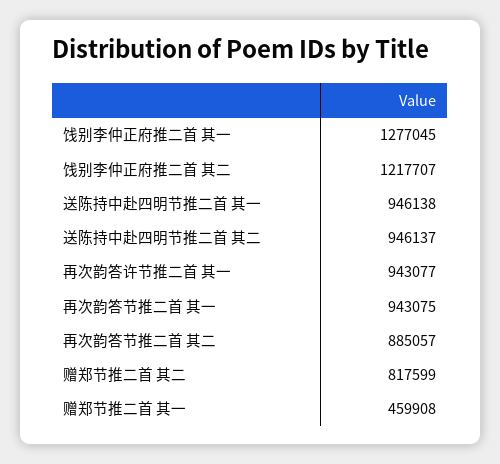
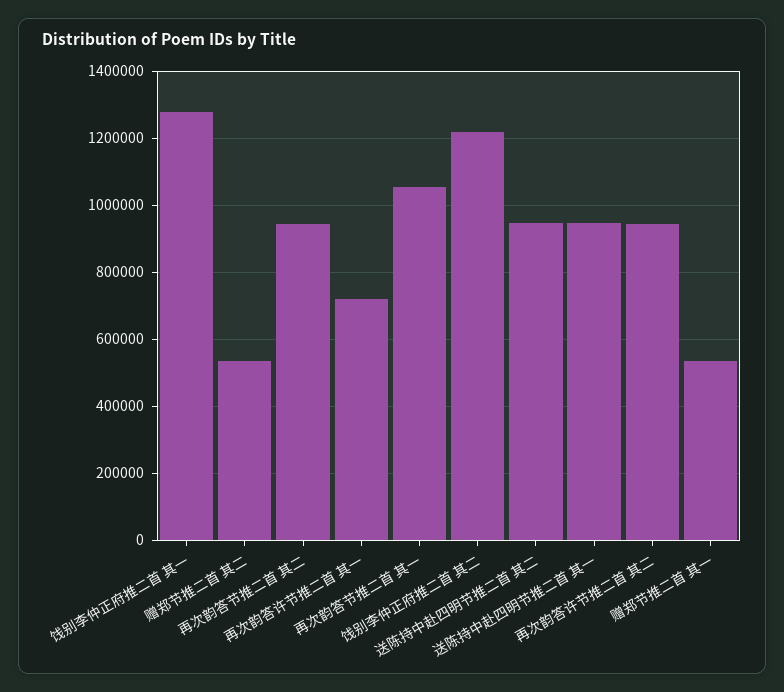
再次韵答许节推二首 其一: 943077 -> 720000
再次韵答节推二首 其一: 943075 -> 1060000
再次韵答节推二首 其二: 885057 -> 940000
赠郑节推二首 其二: 817599 -> 540000
赠郑节推二首 其一: 459908 -> 540000
再次韵答许节推二首 其二: none -> 940000

